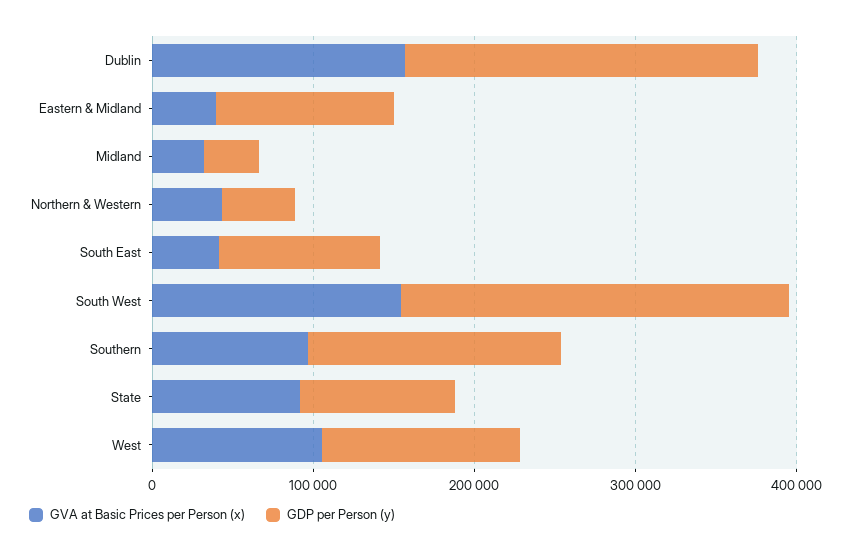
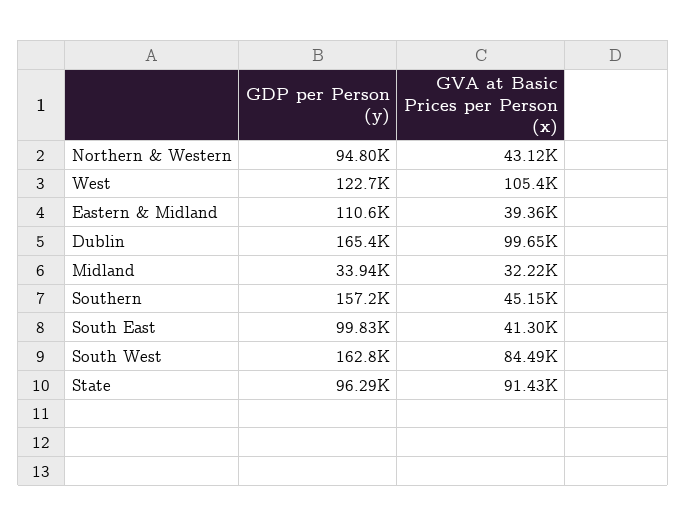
GVA at Basic Prices per Person (x), Dublin: 160000 -> 99650
GDP per Person (y), Dublin: 220000 -> 165400
GDP per Person (y), Northern & Western: 40000 -> 94800
GVA at Basic Prices per Person (x), South West: 160000 -> 84490
GDP per Person (y), South West: 240000 -> 162800
GVA at Basic Prices per Person (x), Southern: 100000 -> 45150

